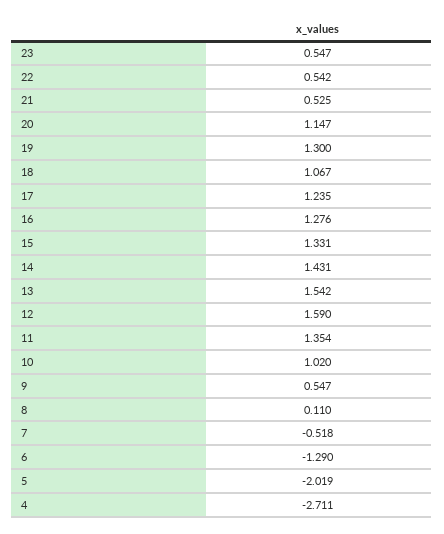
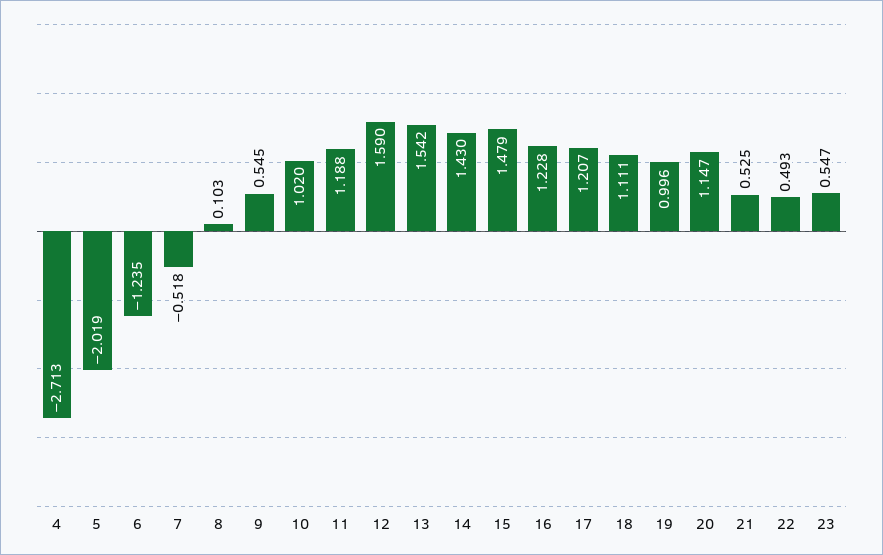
22: 0.542 -> 0.493
19: 1.3 -> 0.996
18: 1.067 -> 1.111
17: 1.235 -> 1.207
16: 1.276 -> 1.228
15: 1.331 -> 1.479
14: 1.431 -> 1.43
11: 1.354 -> 1.188
9: 0.547 -> 0.545
8: 0.11 -> 0.103
6: -1.29 -> -1.235
4: -2.711 -> -2.713

